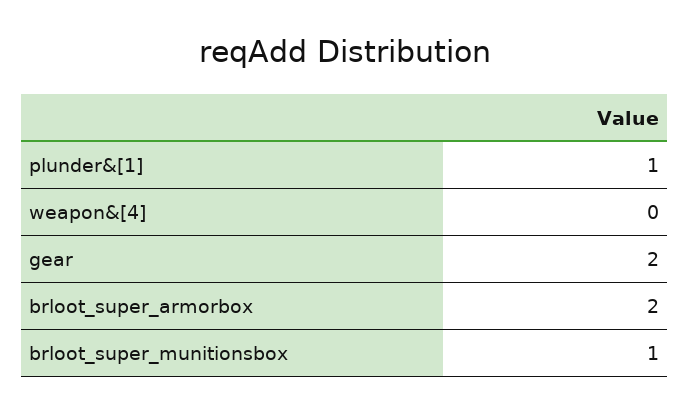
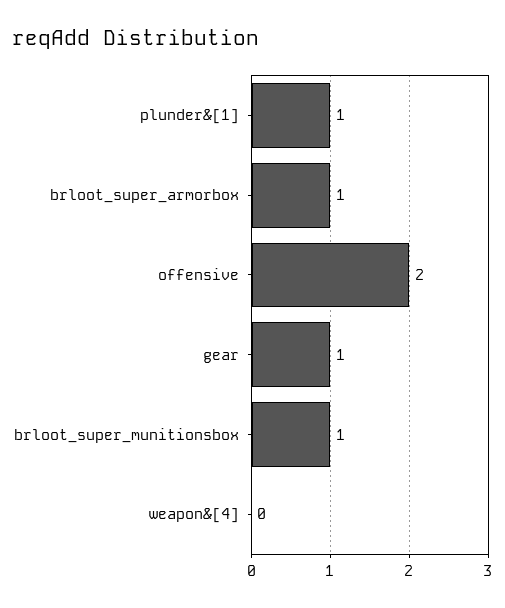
gear: 2 -> 1
brloot_super_armorbox: 2 -> 1
offensive: none -> 2

